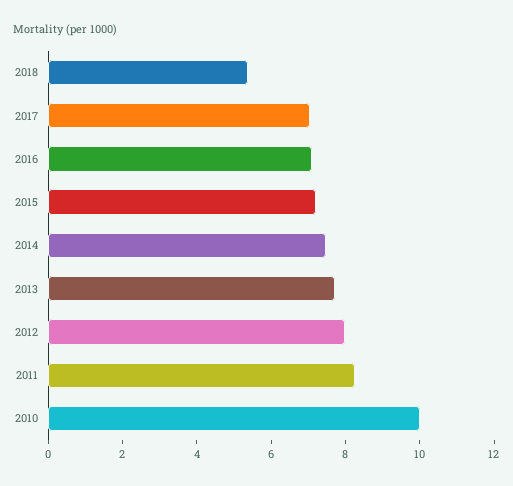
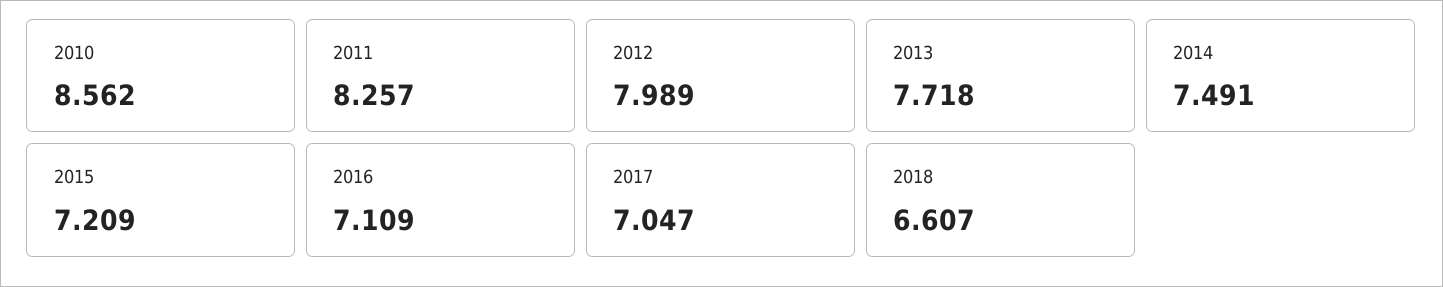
2018: 5.5 -> 6.607
2010: 10 -> 8.562

